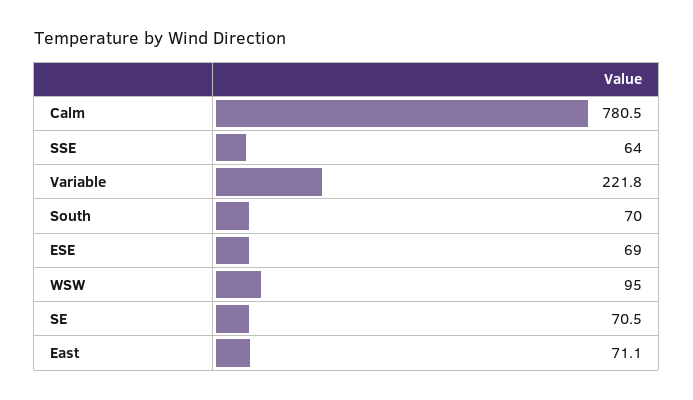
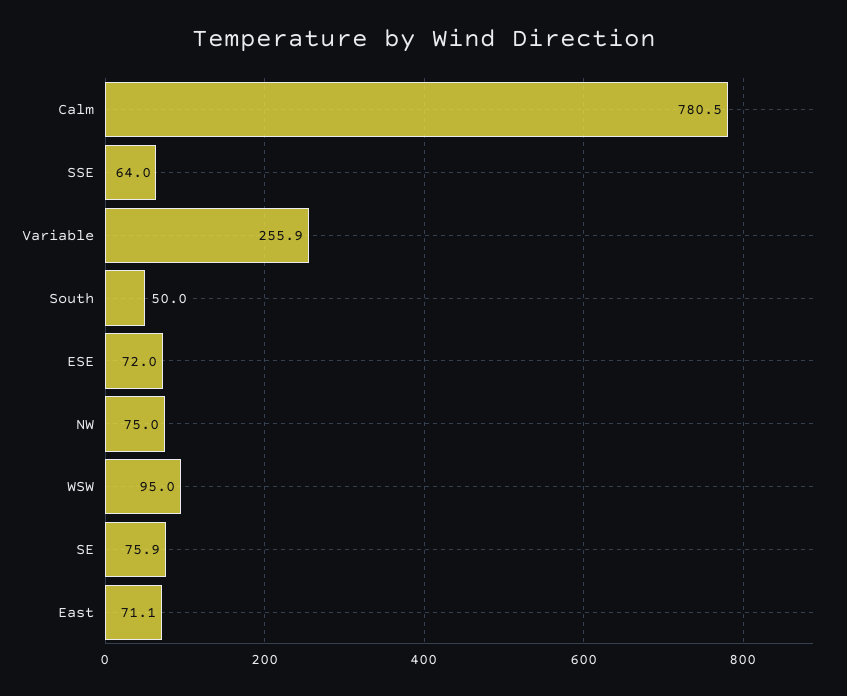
Variable: 221.8 -> 255.9
South: 70 -> 50
ESE: 69 -> 72
SE: 70.5 -> 75.9
NW: none -> 75

